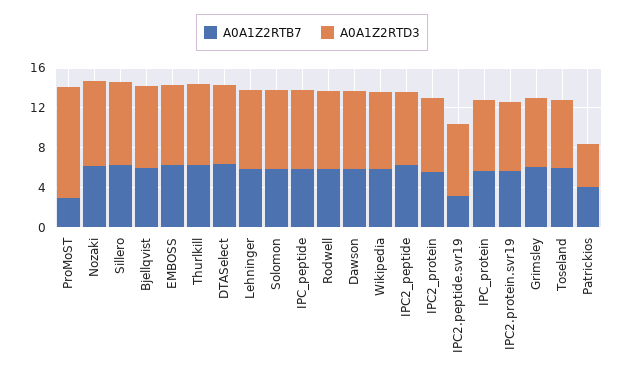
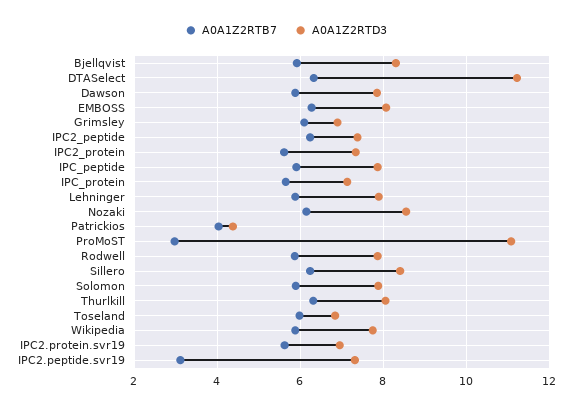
A0A1Z2RTD3, DTASelect: 8 -> 11.2

